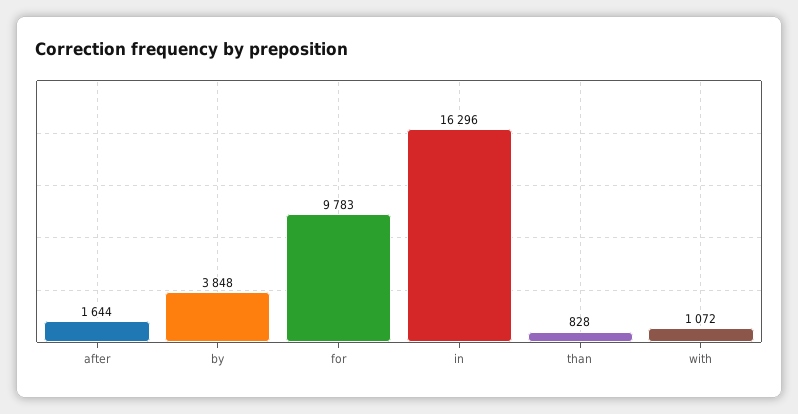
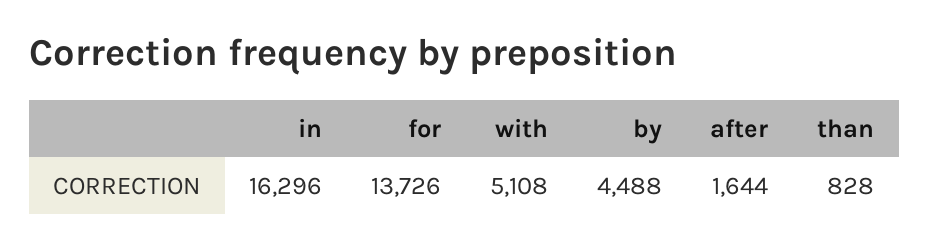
by: 3848 -> 4488
for: 9783 -> 13726
with: 1072 -> 5108

